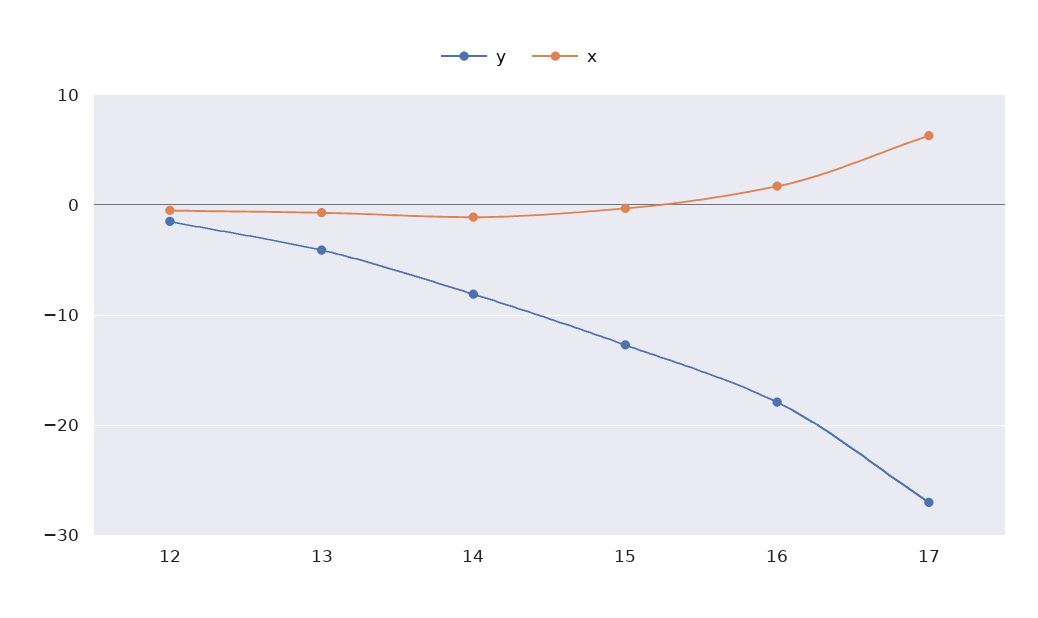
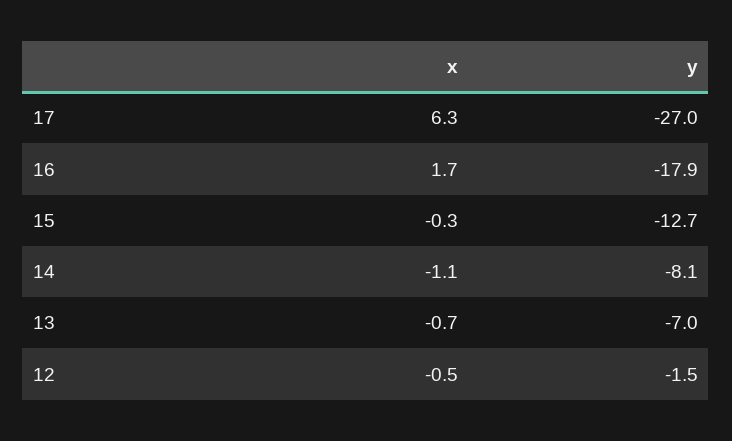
y, 13: -4 -> -7

